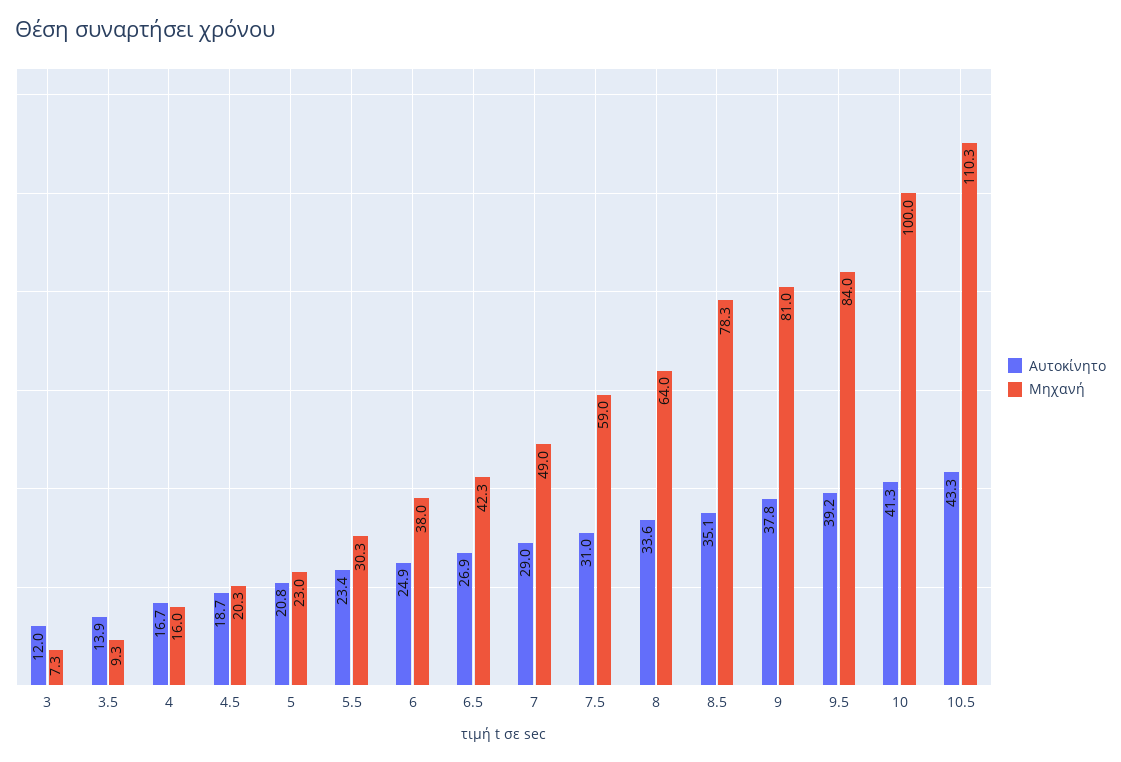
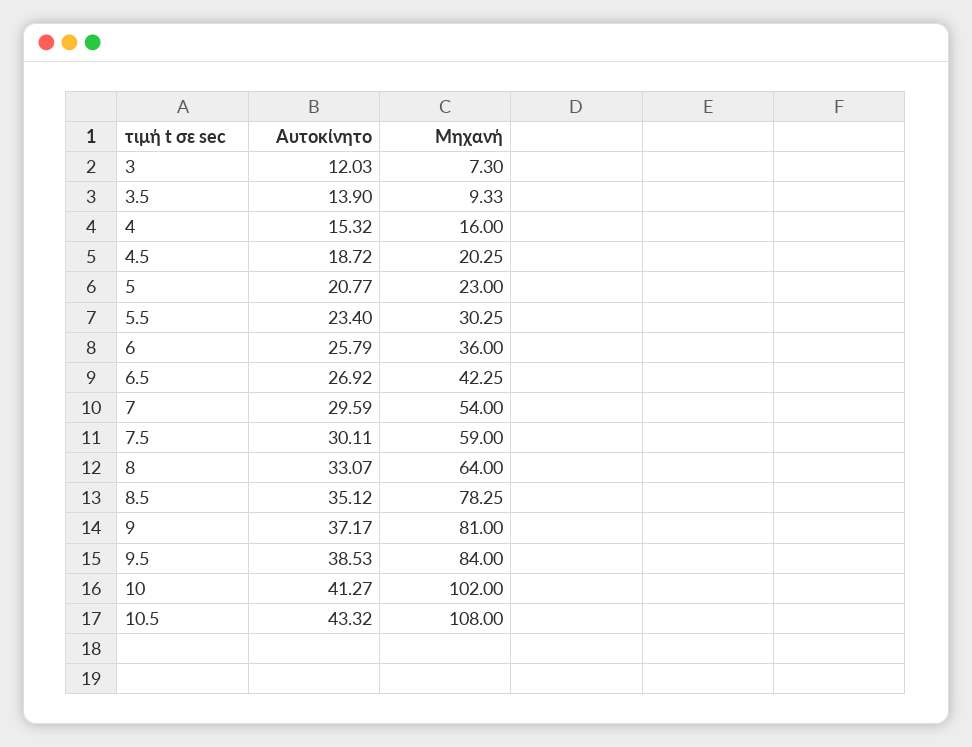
Αυτοκίνητο, 4: 16.7 -> 15.32
Αυτοκίνητο, 6: 24.9 -> 25.79
Μηχανή, 6: 38 -> 36
Αυτοκίνητο, 7: 29 -> 29.59
Μηχανή, 7: 49 -> 54
Αυτοκίνητο, 7.5: 31 -> 30.11
Αυτοκίνητο, 8: 33.6 -> 33.07
Αυτοκίνητο, 9: 37.8 -> 37.17
Αυτοκίνητο, 9.5: 39.2 -> 38.53
Μηχανή, 10: 100 -> 102
Μηχανή, 10.5: 110.3 -> 108

